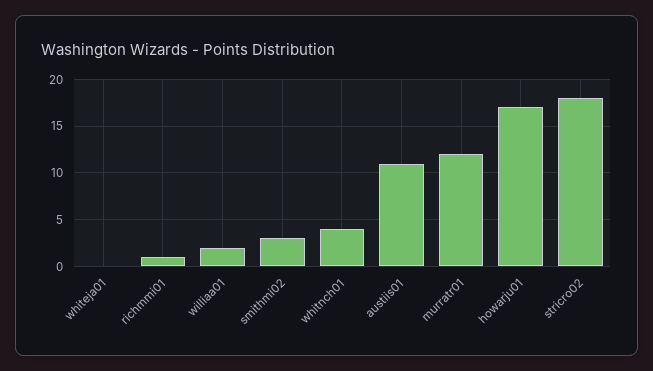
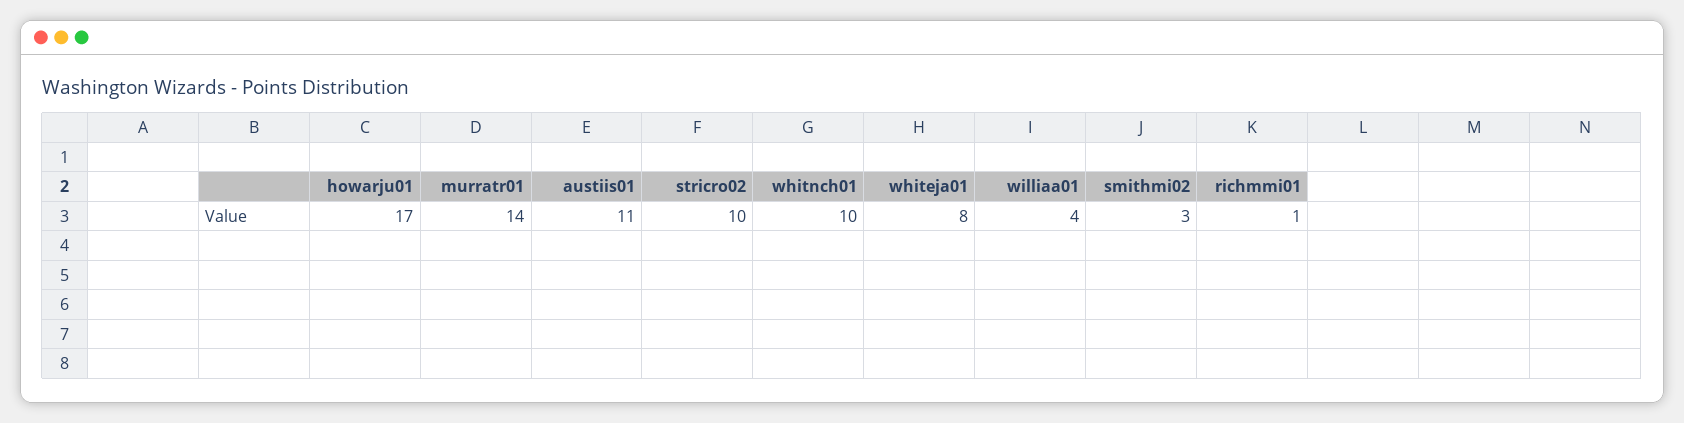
whiteja01: 0 -> 8
williaa01: 2 -> 4
whitnch01: 4 -> 10
murratr01: 12 -> 14
stricro02: 18 -> 10

